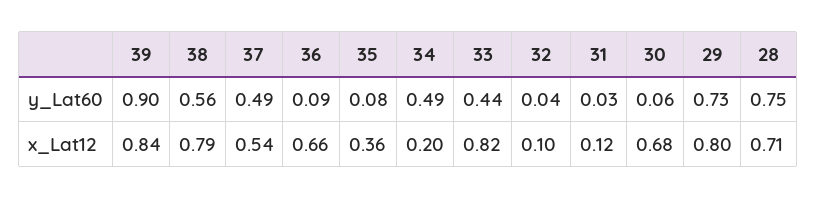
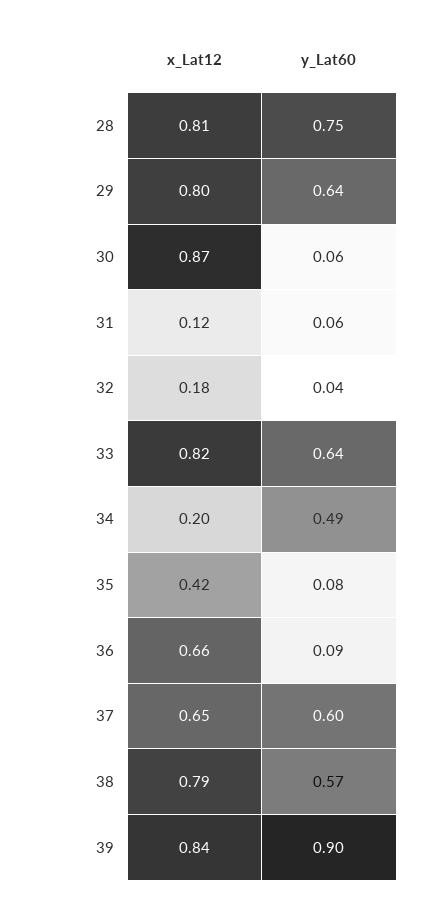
38, y_Lat60: 0.56 -> 0.57
37, y_Lat60: 0.49 -> 0.6
33, y_Lat60: 0.44 -> 0.64
31, y_Lat60: 0.03 -> 0.06
29, y_Lat60: 0.73 -> 0.64
37, x_Lat12: 0.54 -> 0.65
35, x_Lat12: 0.36 -> 0.42
32, x_Lat12: 0.1 -> 0.18
30, x_Lat12: 0.68 -> 0.87
28, x_Lat12: 0.71 -> 0.81

